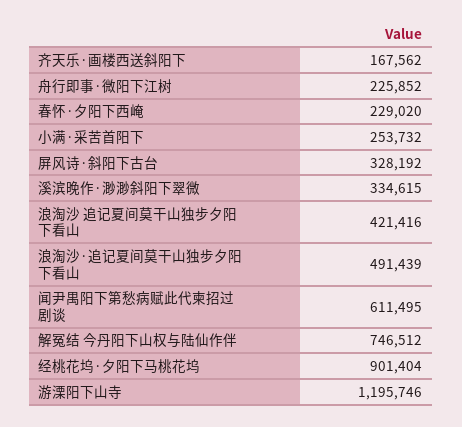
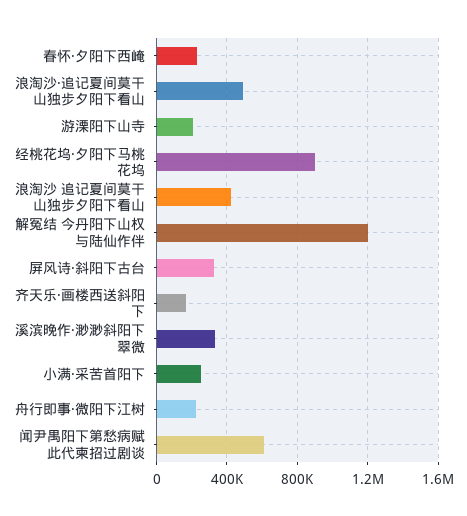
解冤结 今丹阳下山权与陆仙作伴: 746512 -> 1200000
游溧阳下山寺: 1195746 -> 200000

